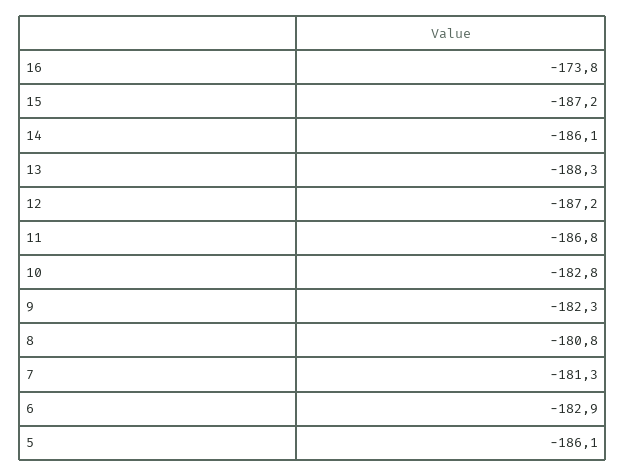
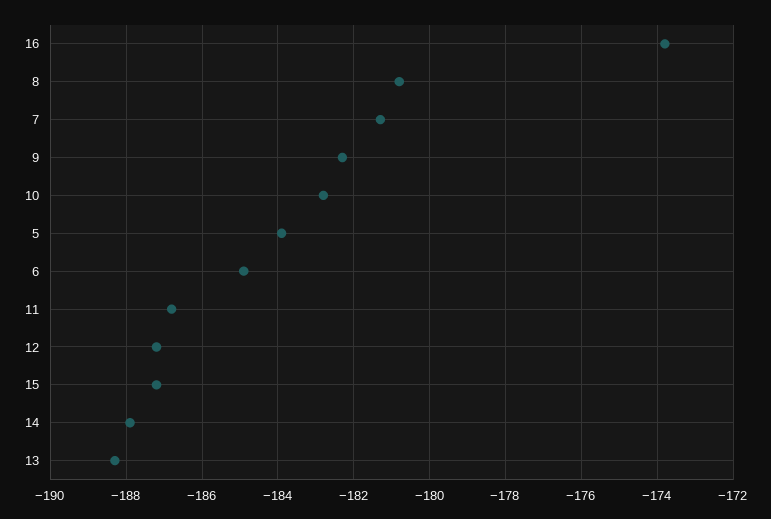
14: -186.1 -> -188
6: -182.9 -> -185
5: -186.1 -> -184

